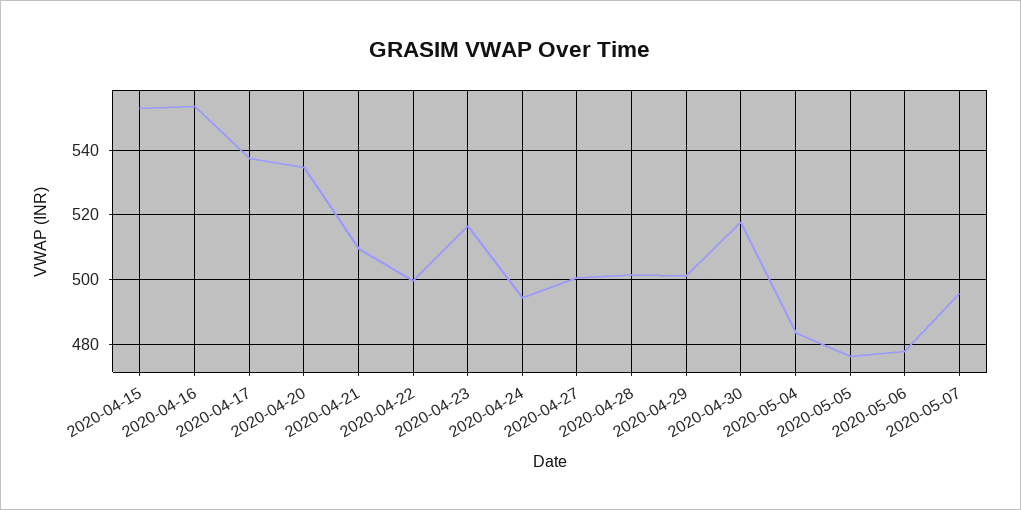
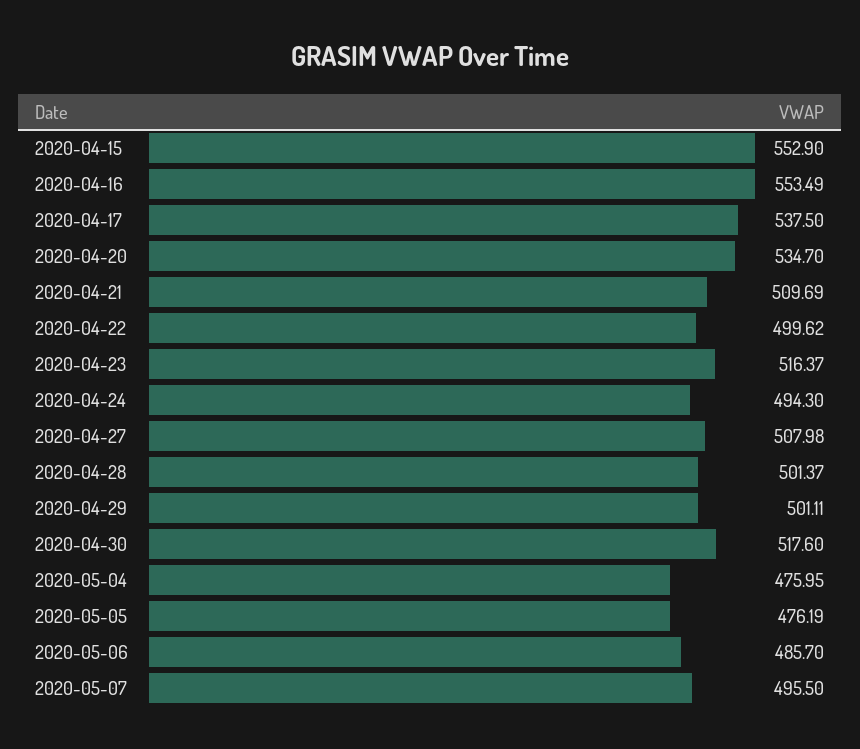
2020-04-27: 500 -> 507.98
2020-05-04: 484 -> 475.95
2020-05-06: 478 -> 485.7

